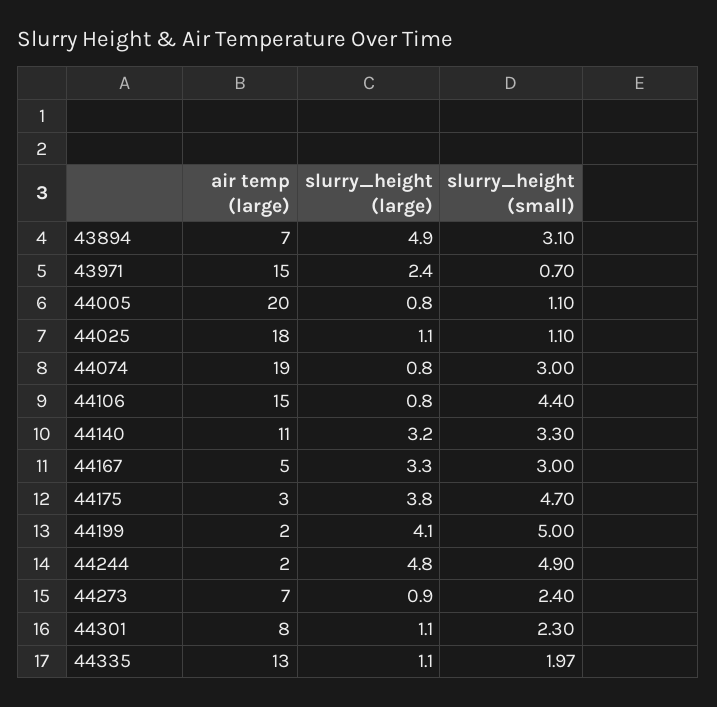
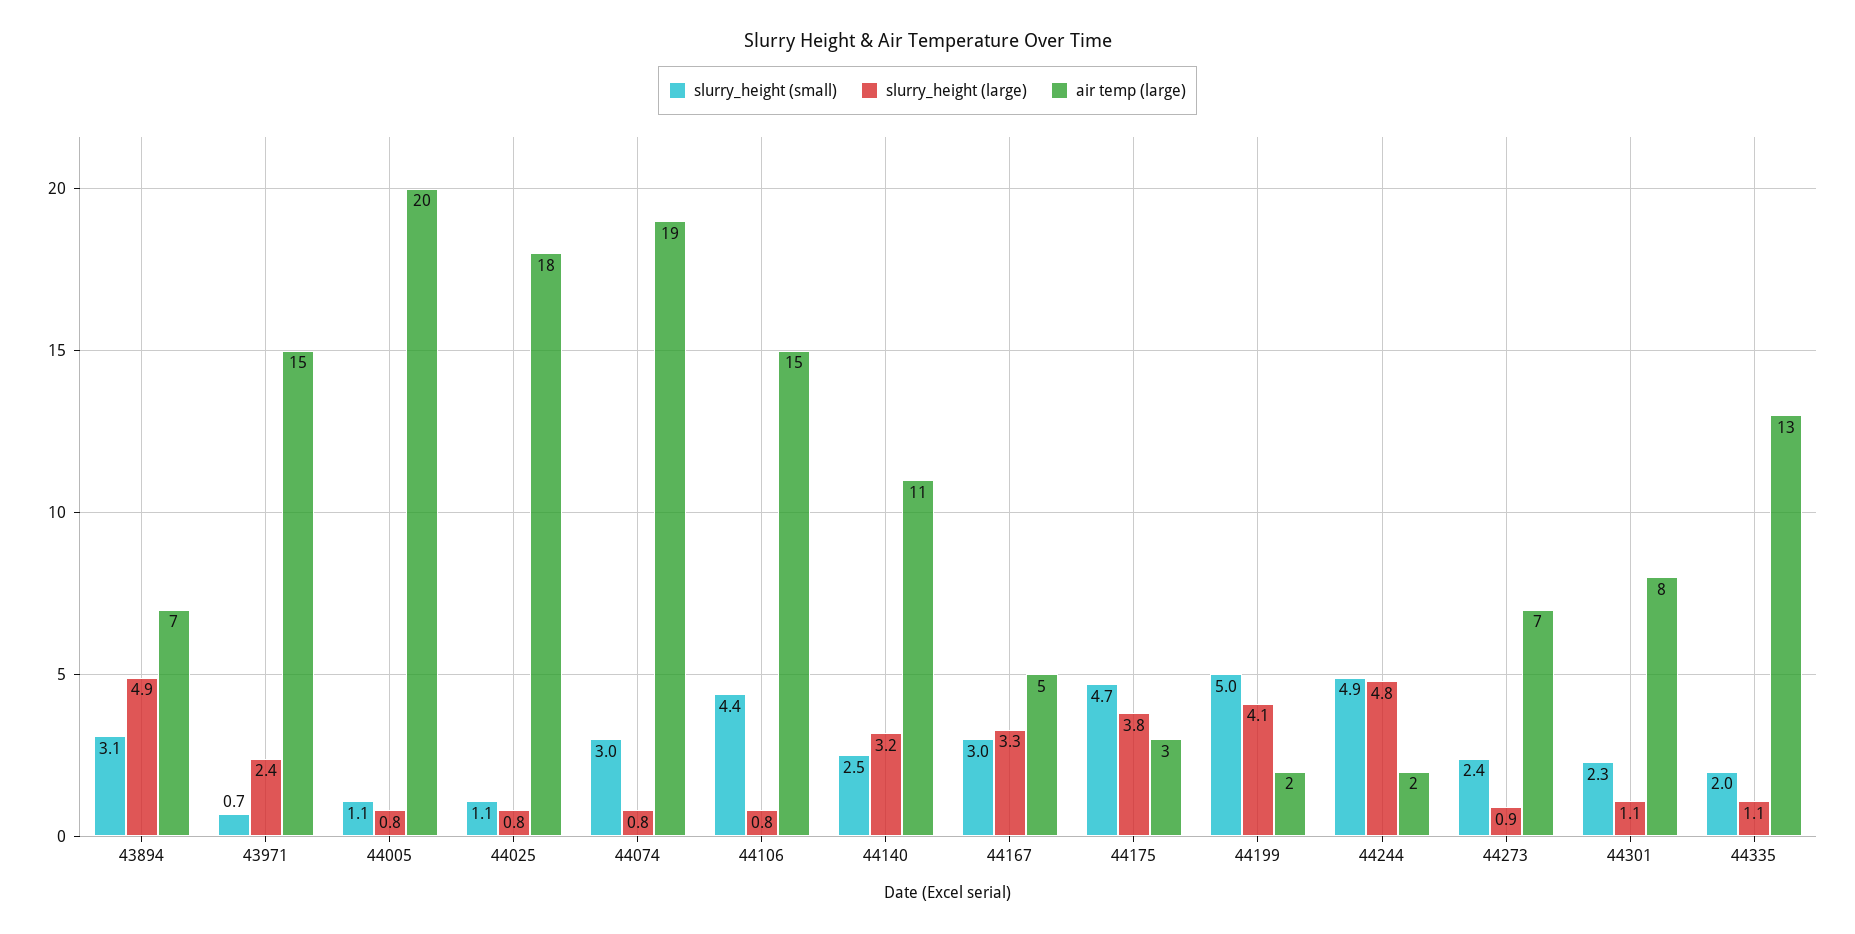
slurry_height (large), 44025: 1.1 -> 0.8
slurry_height (small), 44140: 3.3 -> 2.5

